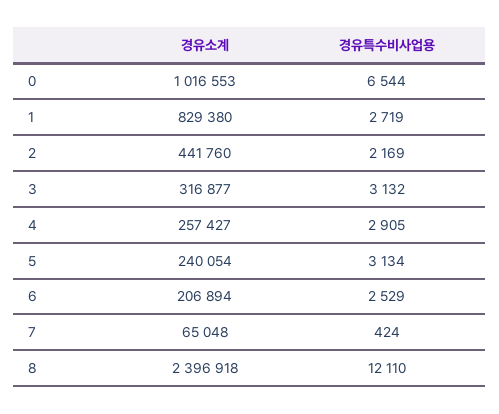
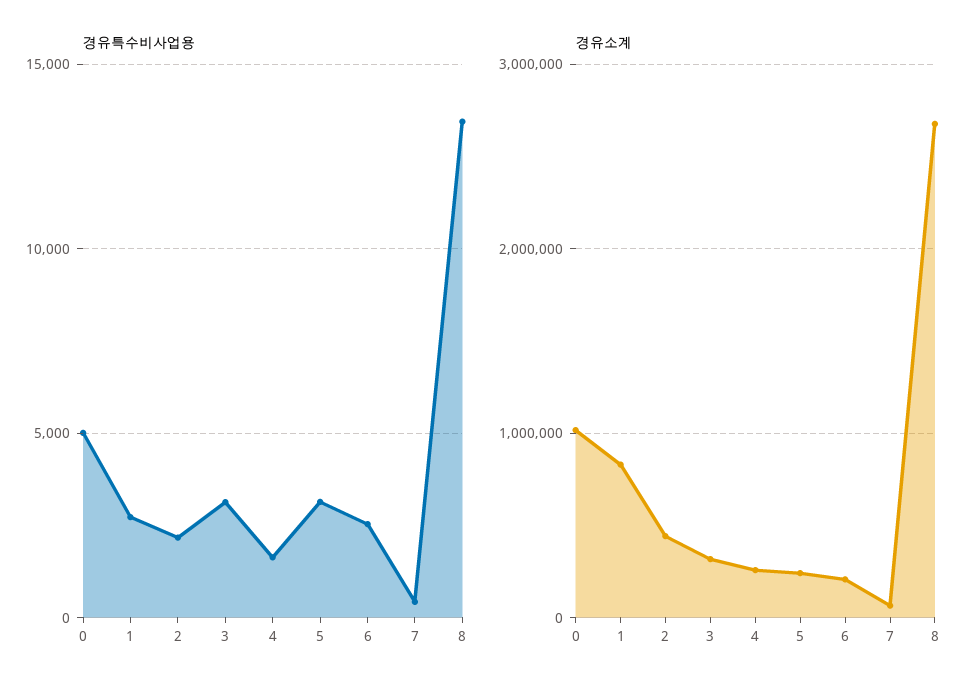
경유특수비사업용, 0: 6544 -> 5000
경유특수비사업용, 4: 2905 -> 1500
경유소계, 8: 2396918 -> 2700000
경유특수비사업용, 8: 12110 -> 13500

